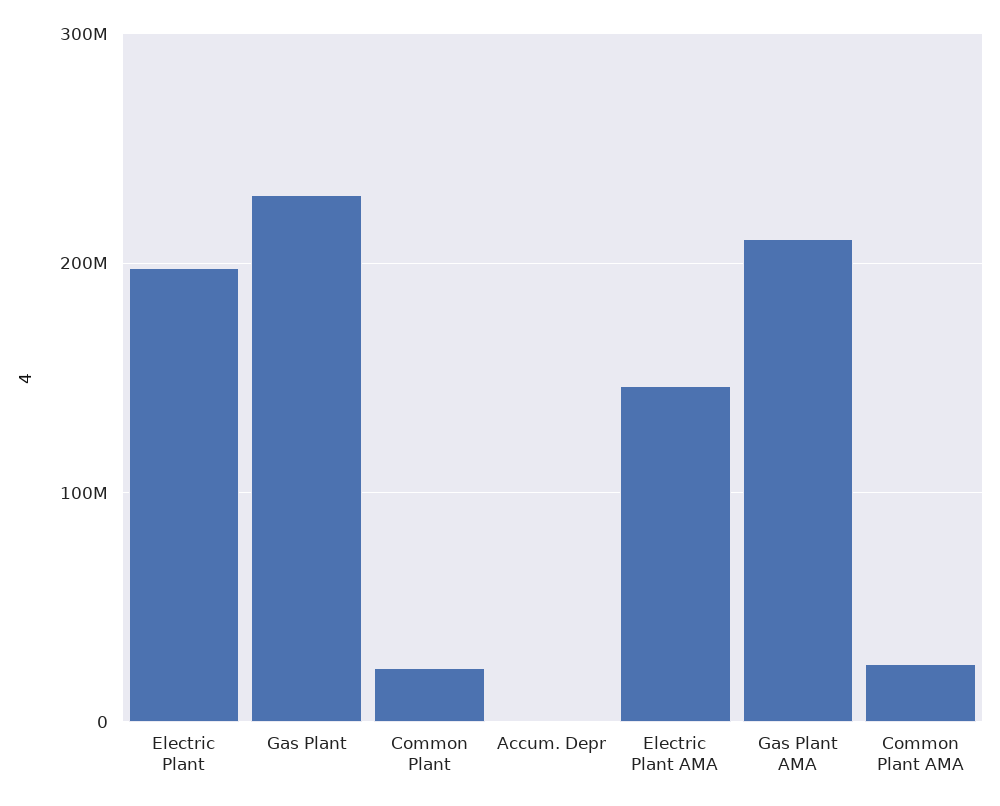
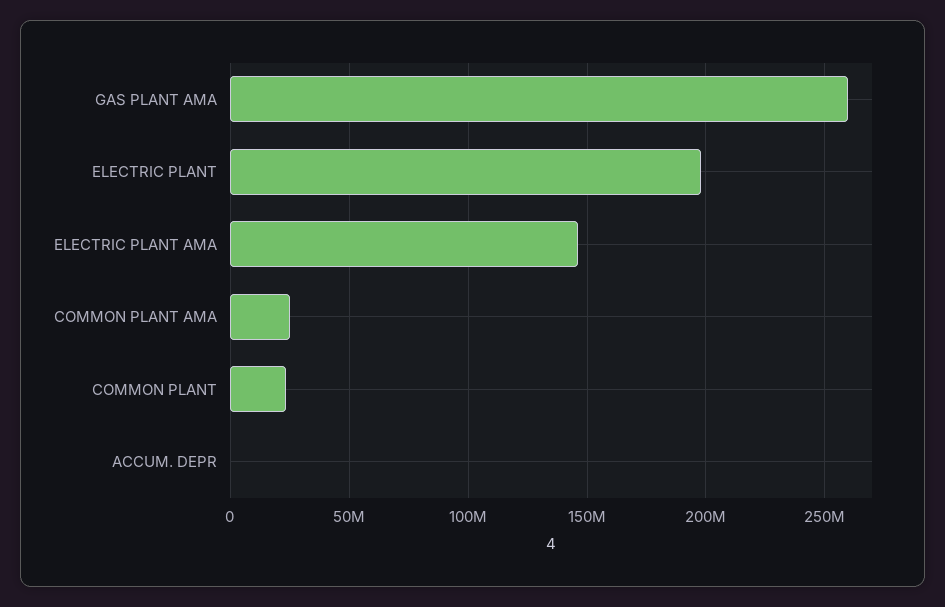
Gas Plant: 230000000 -> none
Gas Plant AMA: 210000000 -> 260000000

